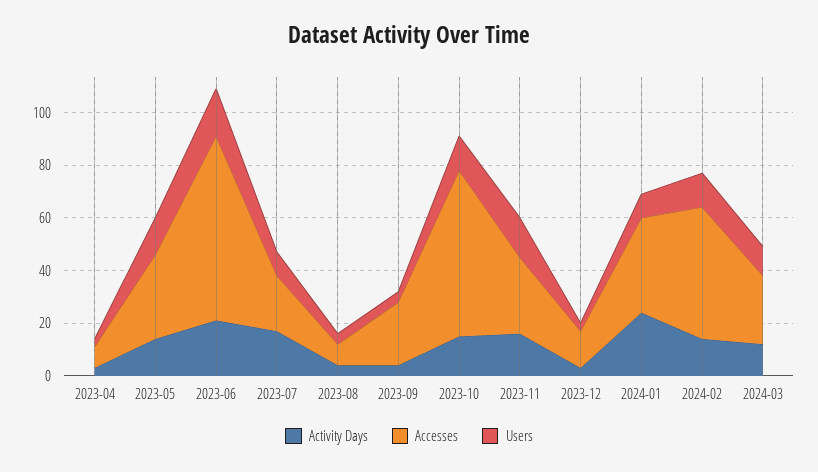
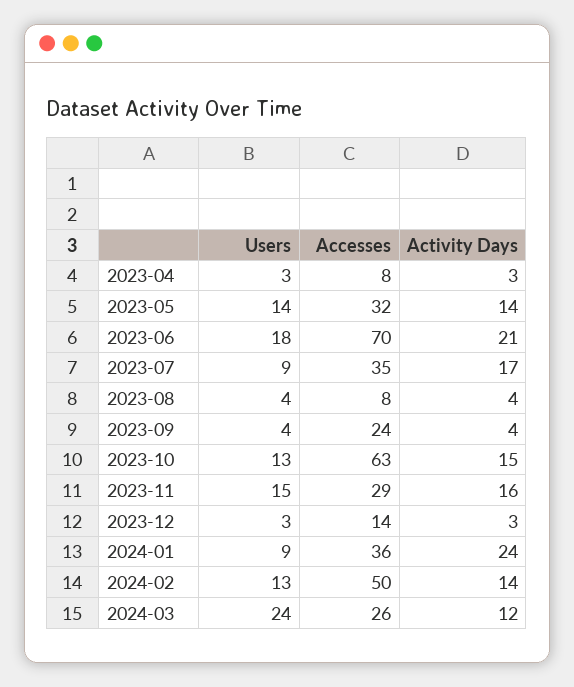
Accesses, 2023-07: 20 -> 35
Users, 2024-03: 10 -> 24

